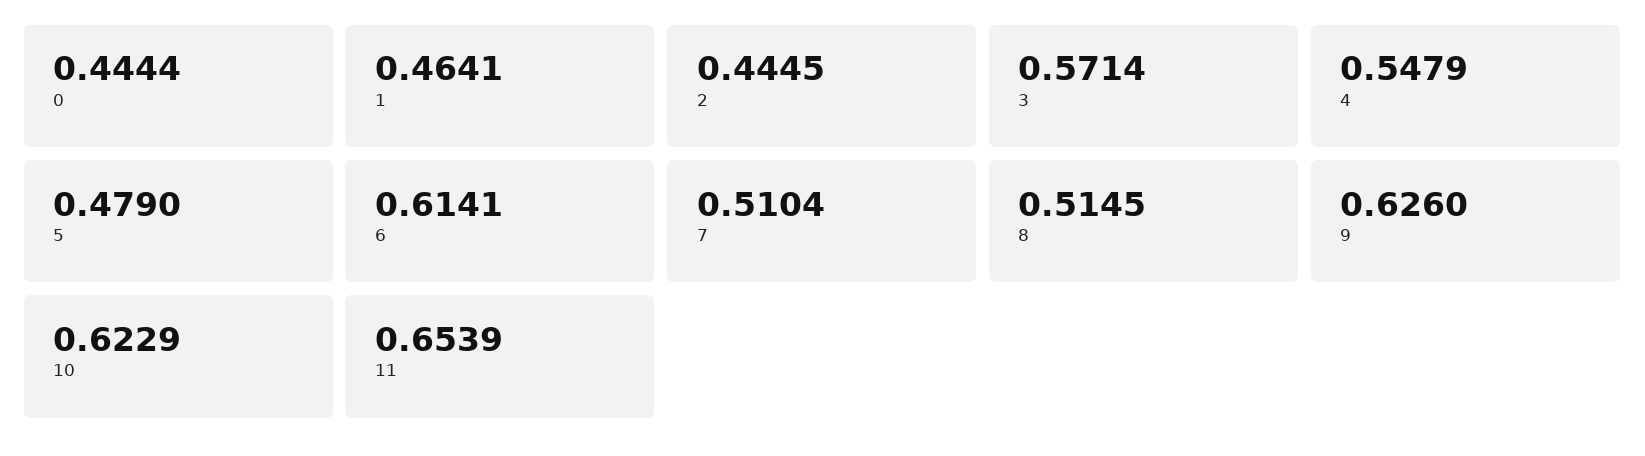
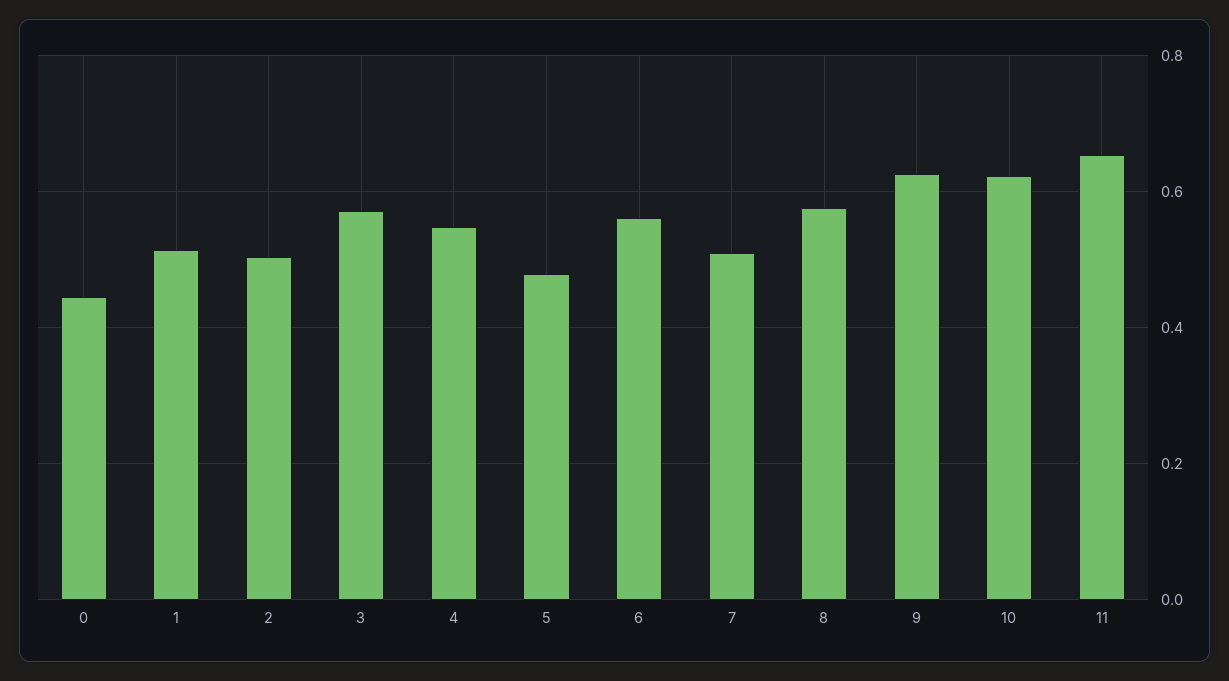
1: 0.4641 -> 0.52
2: 0.4445 -> 0.5
6: 0.6141 -> 0.56
8: 0.5145 -> 0.58

